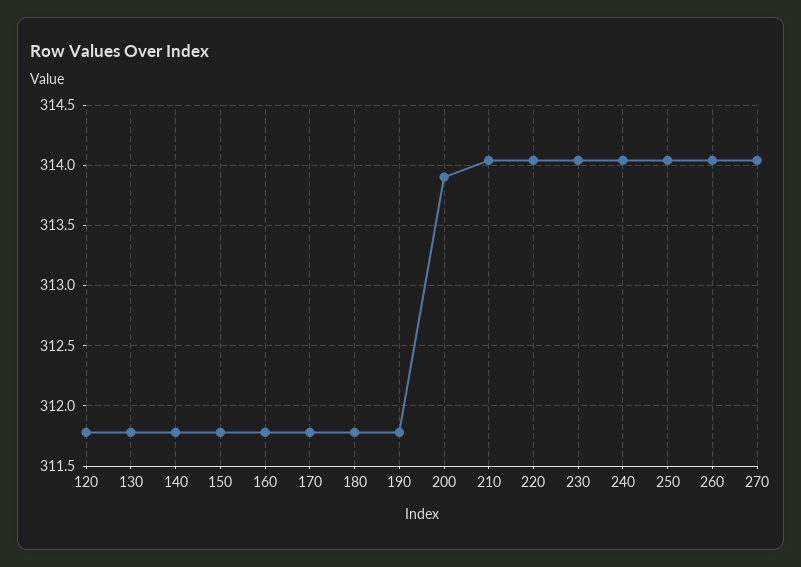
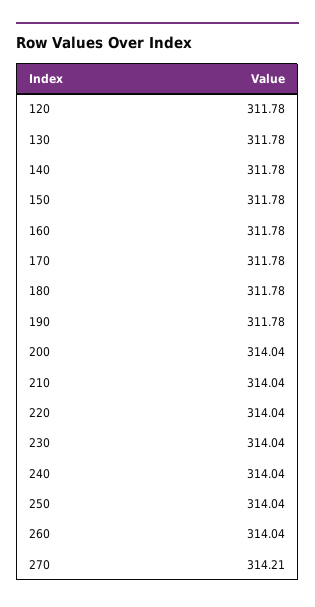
200: 313.9 -> 314.04
270: 314.05 -> 314.21

